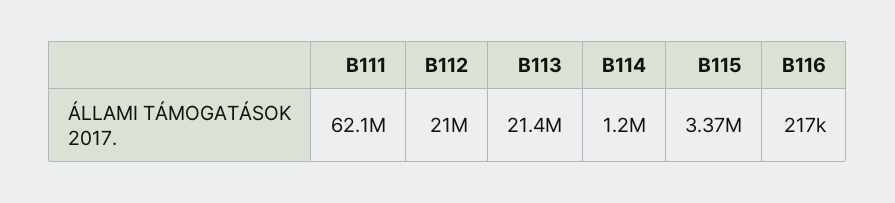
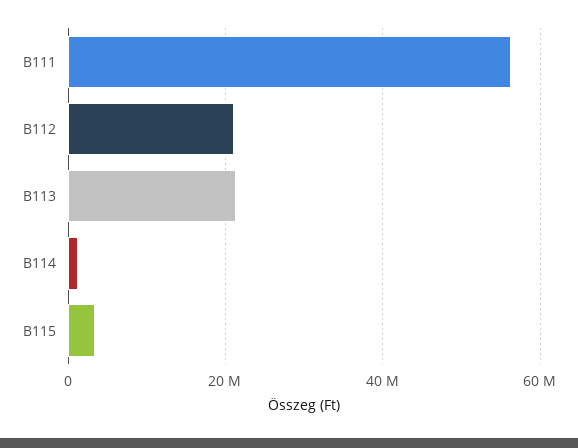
B111: 62100000 -> 56000000
B116: 217000 -> none

